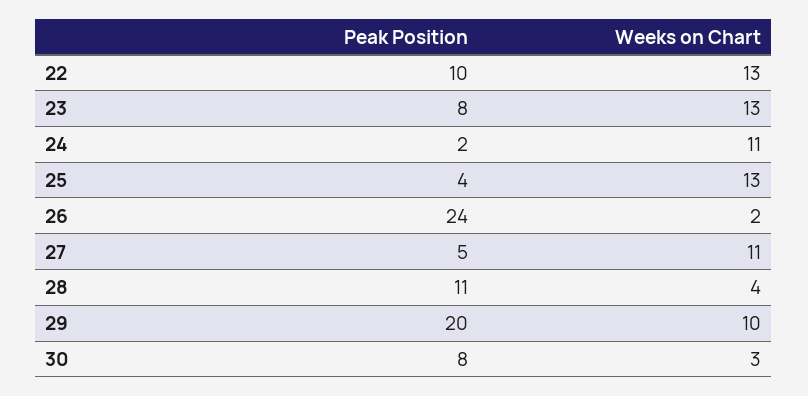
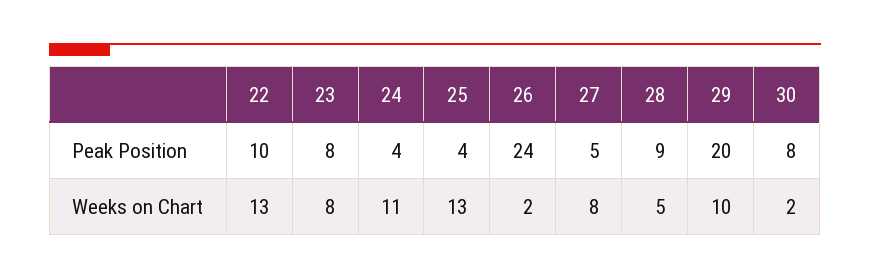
Weeks on Chart, 23: 13 -> 8
Peak Position, 24: 2 -> 4
Weeks on Chart, 27: 11 -> 8
Peak Position, 28: 11 -> 9
Weeks on Chart, 28: 4 -> 5
Weeks on Chart, 30: 3 -> 2

